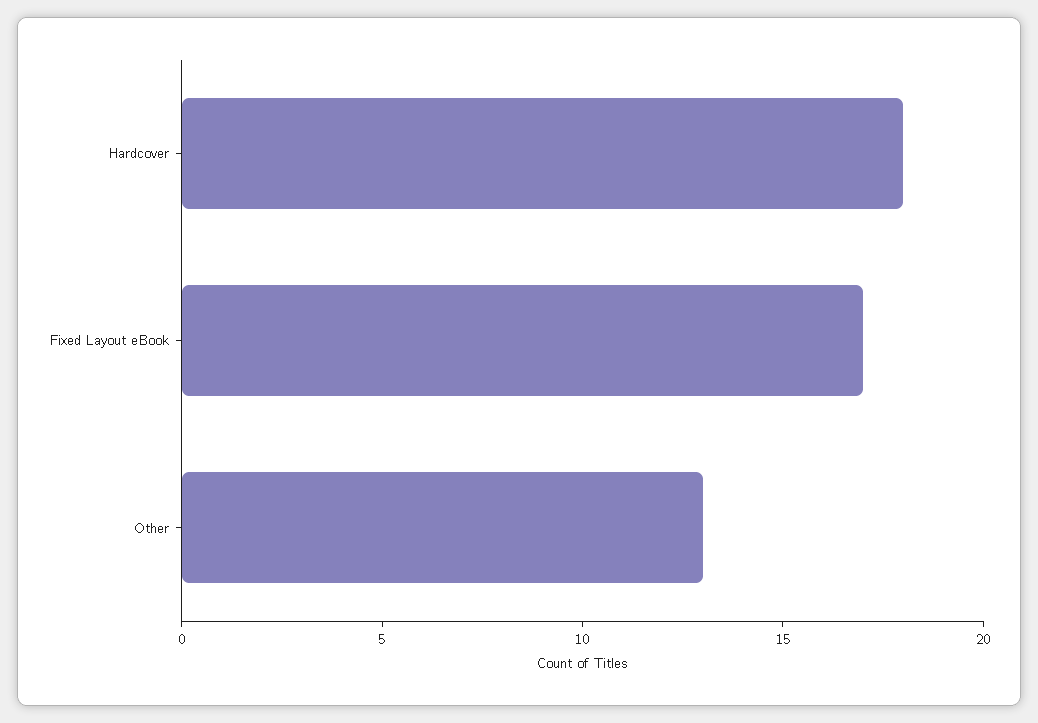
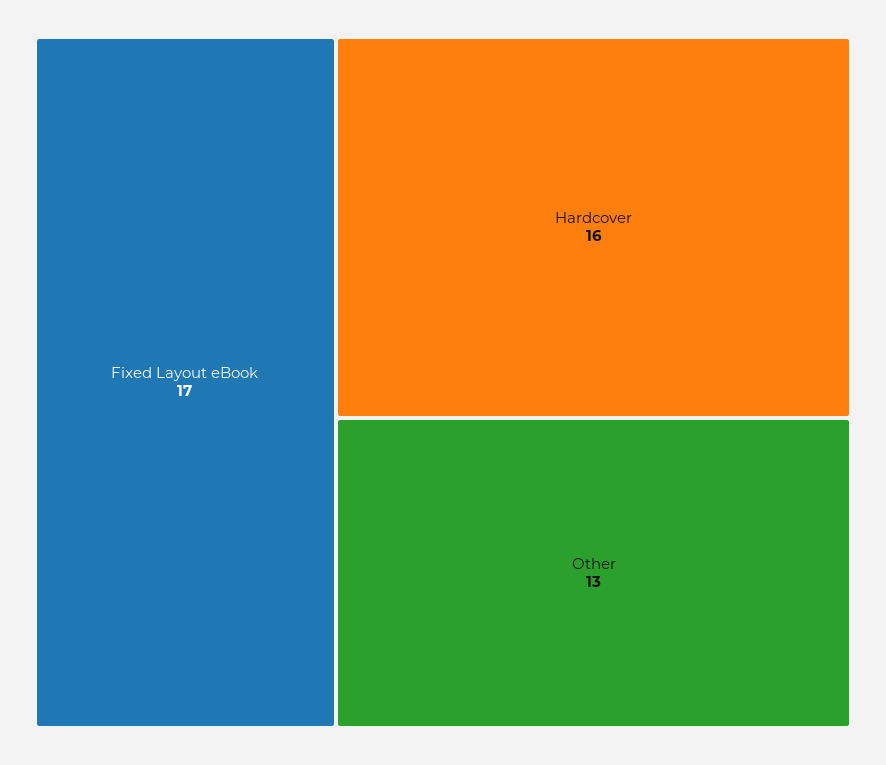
Hardcover: 18 -> 16

